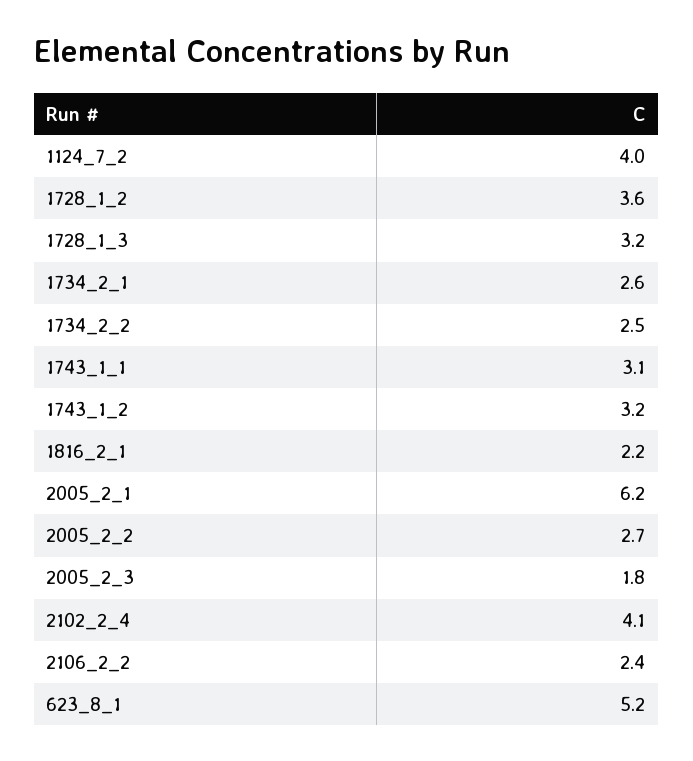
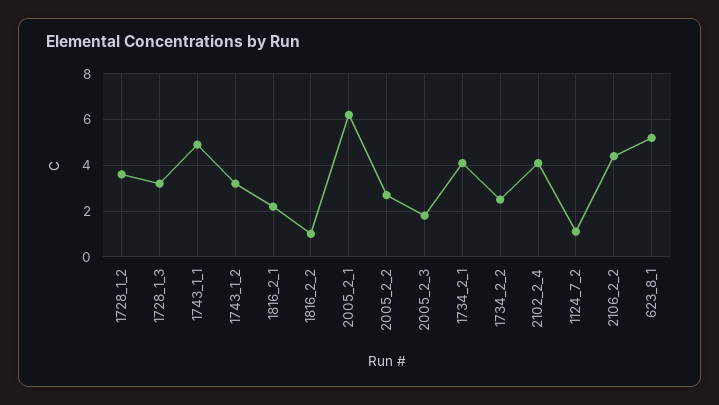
1124_7_2: 4 -> 1
1734_2_1: 2.6 -> 4
1743_1_1: 3.1 -> 5
2106_2_2: 2.4 -> 4.5
1816_2_2: none -> 1

